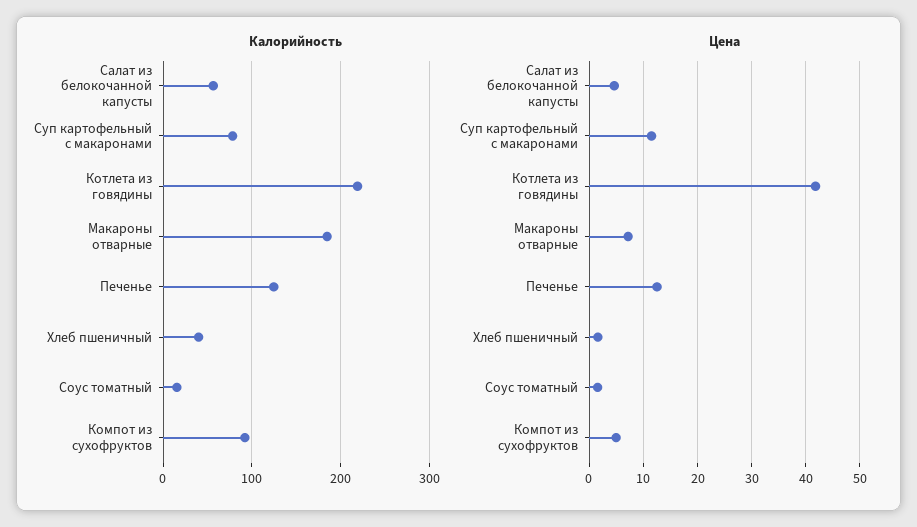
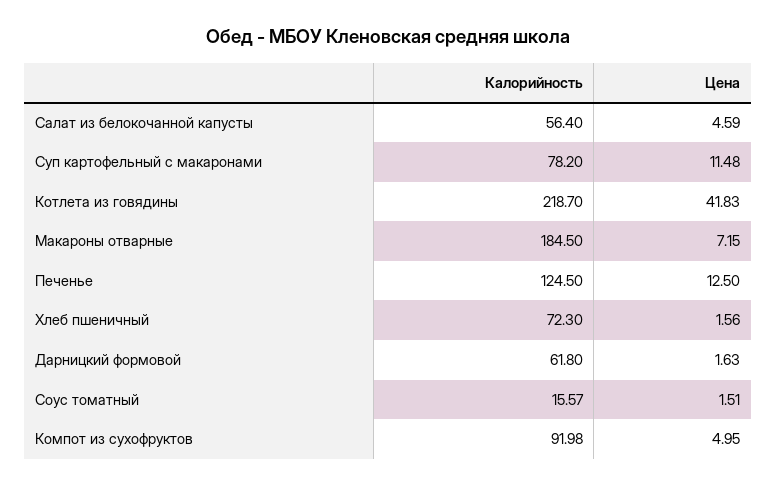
Калорийность, Хлеб пшеничный: 40 -> 72.3
Калорийность, Дарницкий формовой: none -> 61.8
Цена, Дарницкий формовой: none -> 1.63

